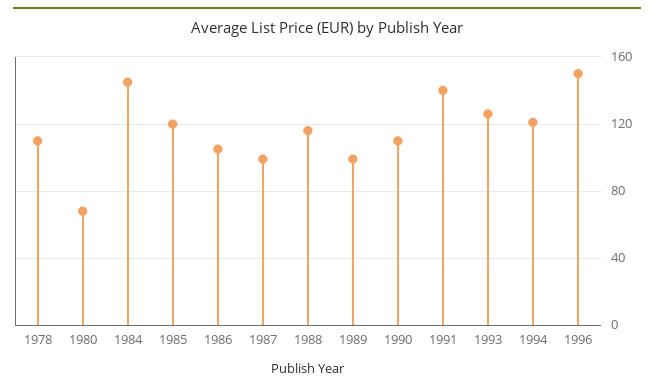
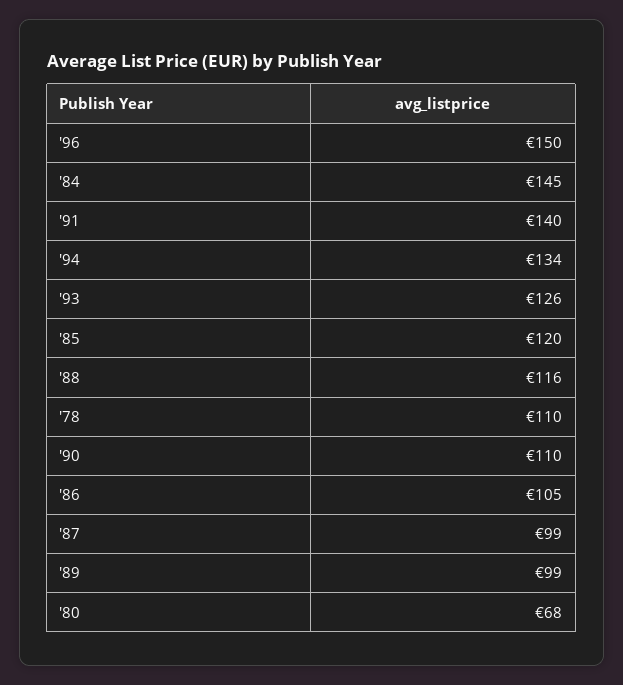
1994: 120 -> 134

